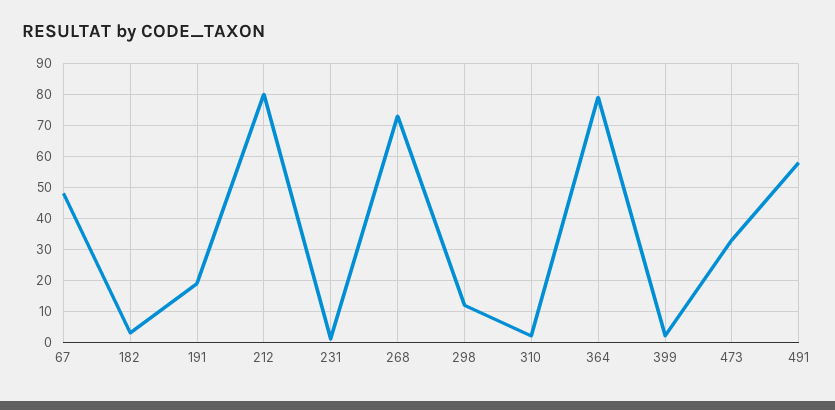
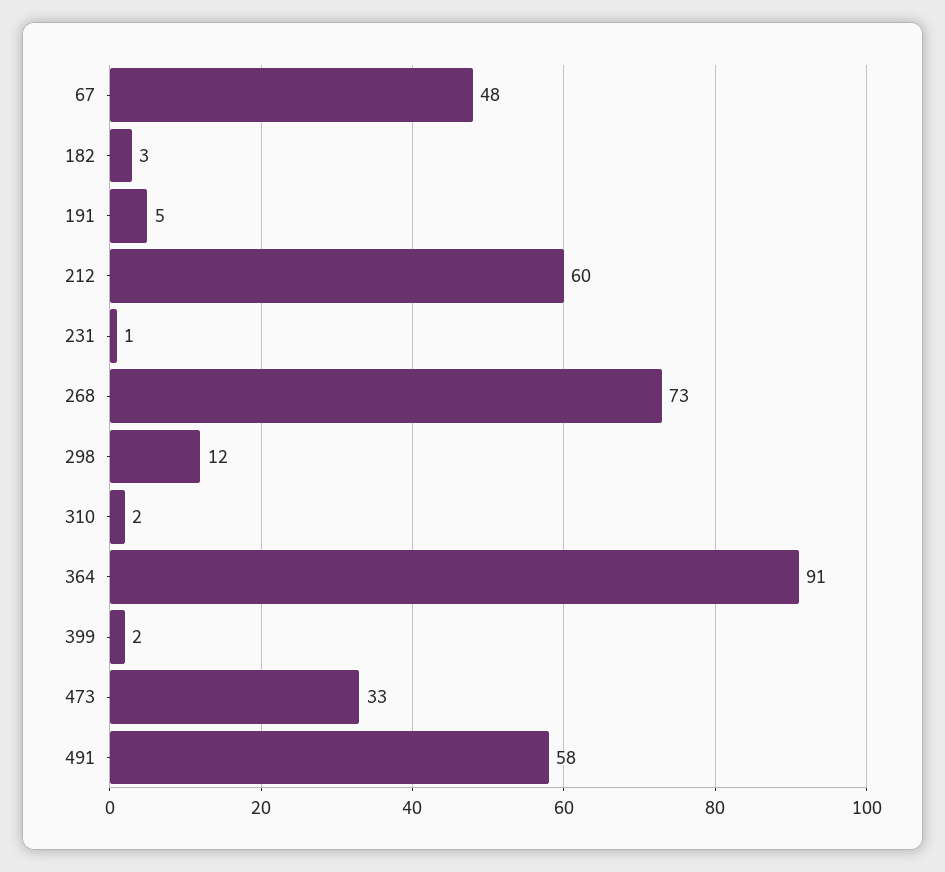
191: 20 -> 5
212: 80 -> 60
364: 80 -> 91

